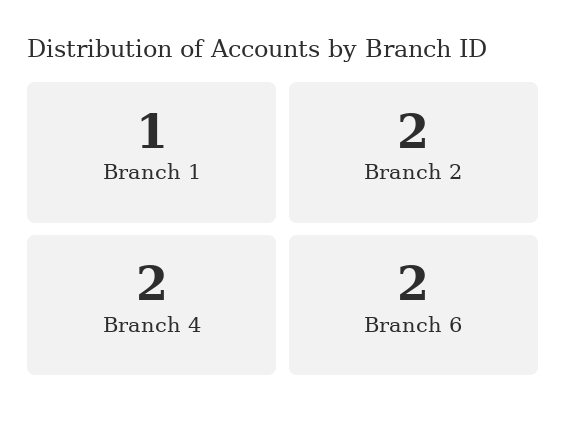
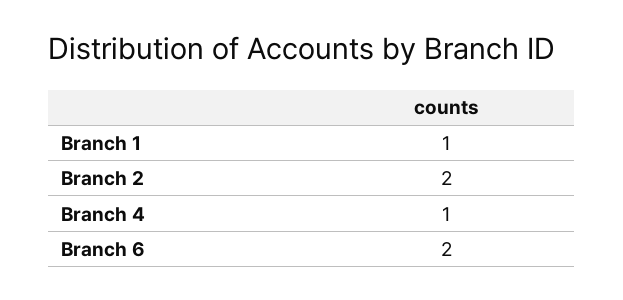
Branch 4: 2 -> 1

